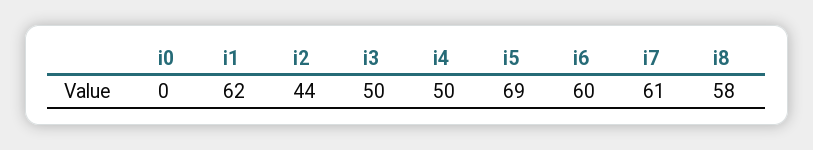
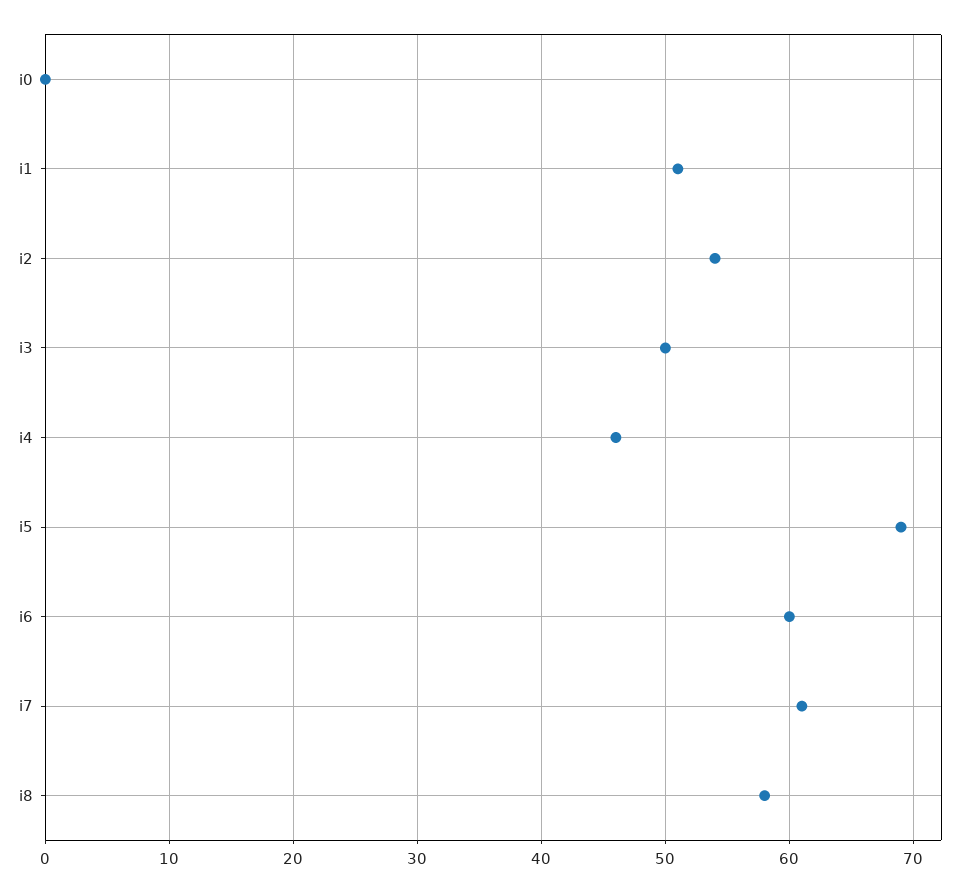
i1: 62 -> 51
i2: 44 -> 54
i4: 50 -> 46

